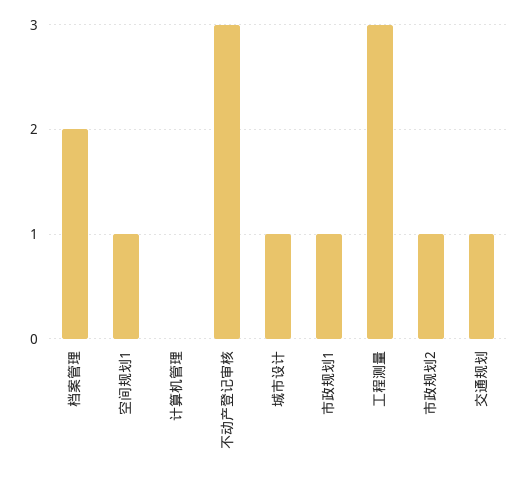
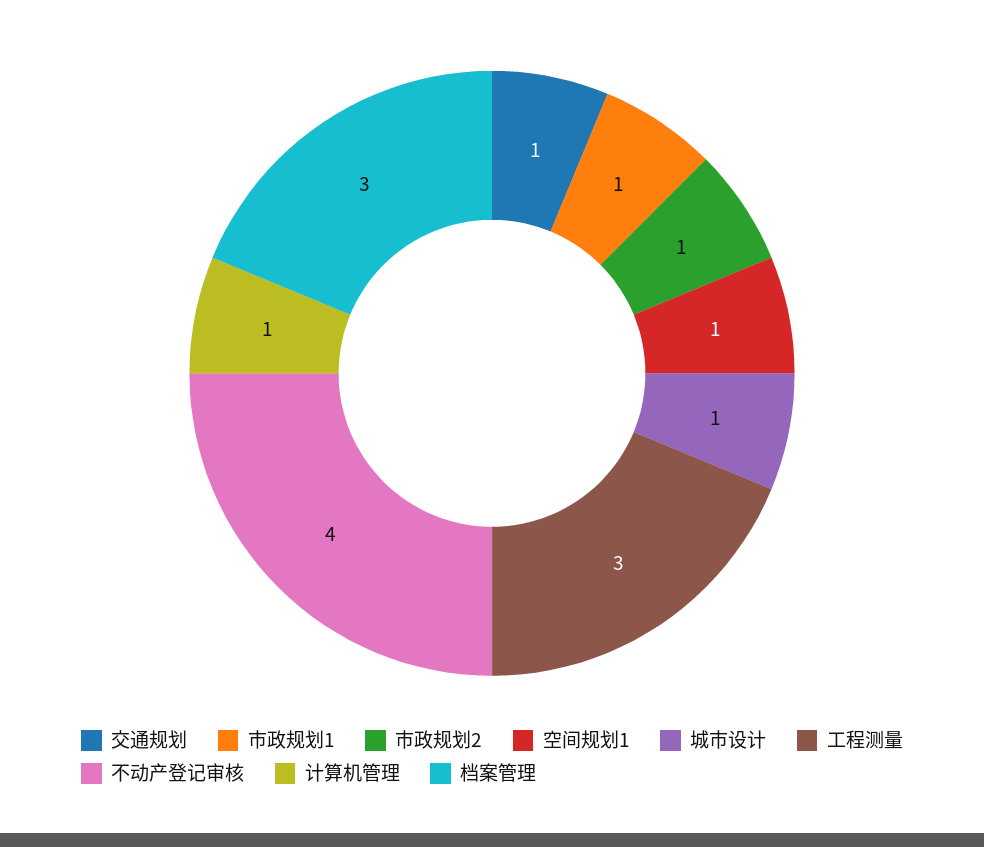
档案管理: 2 -> 3
计算机管理: 0 -> 1
不动产登记审核: 3 -> 4

